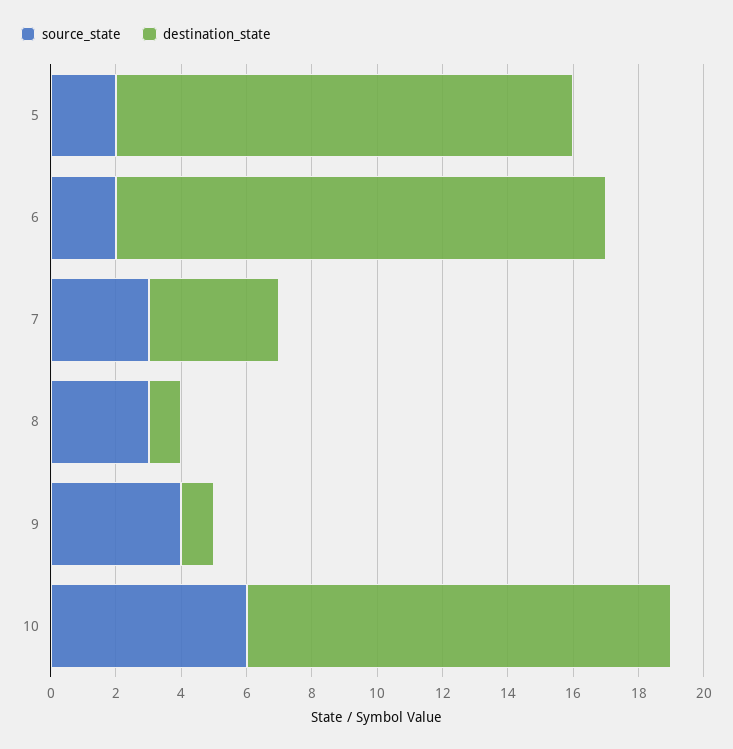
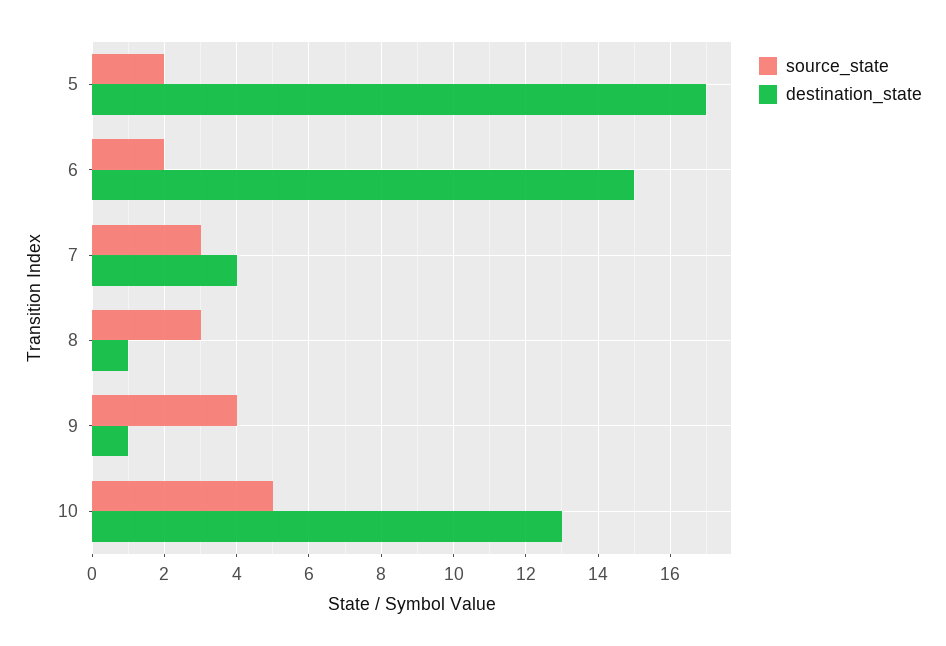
destination_state, 5: 14 -> 17
source_state, 10: 6 -> 5

